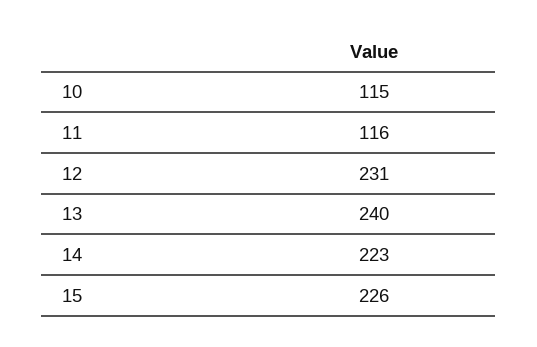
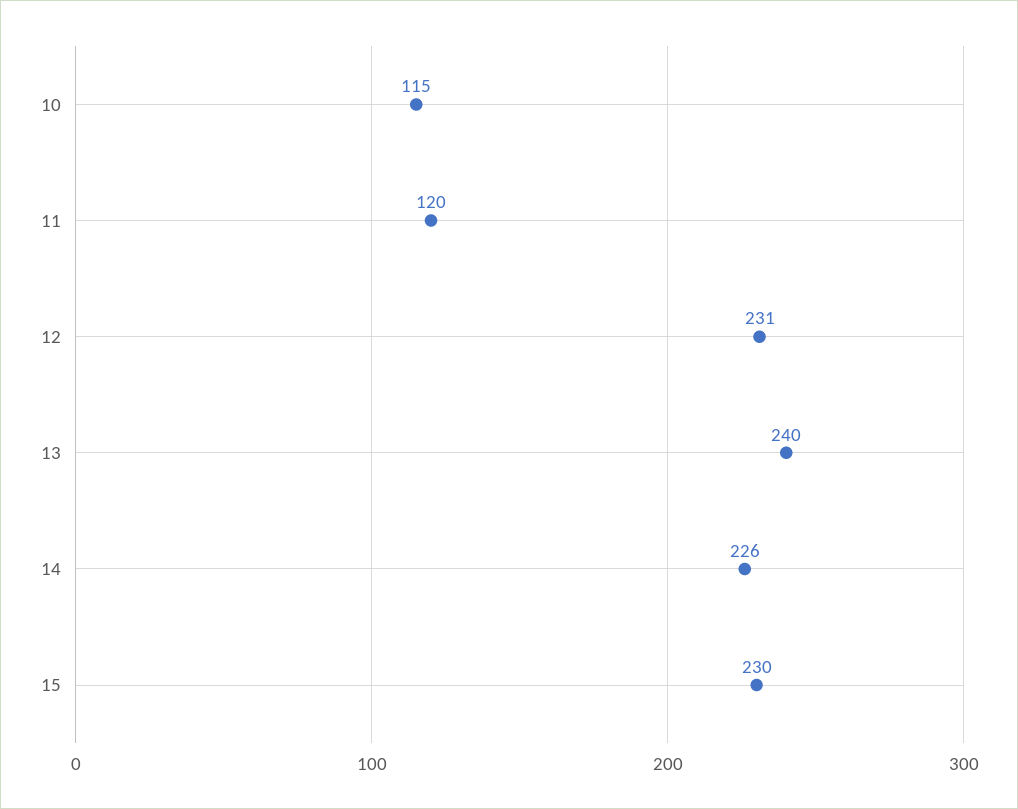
11: 116 -> 120
14: 223 -> 226
15: 226 -> 230

